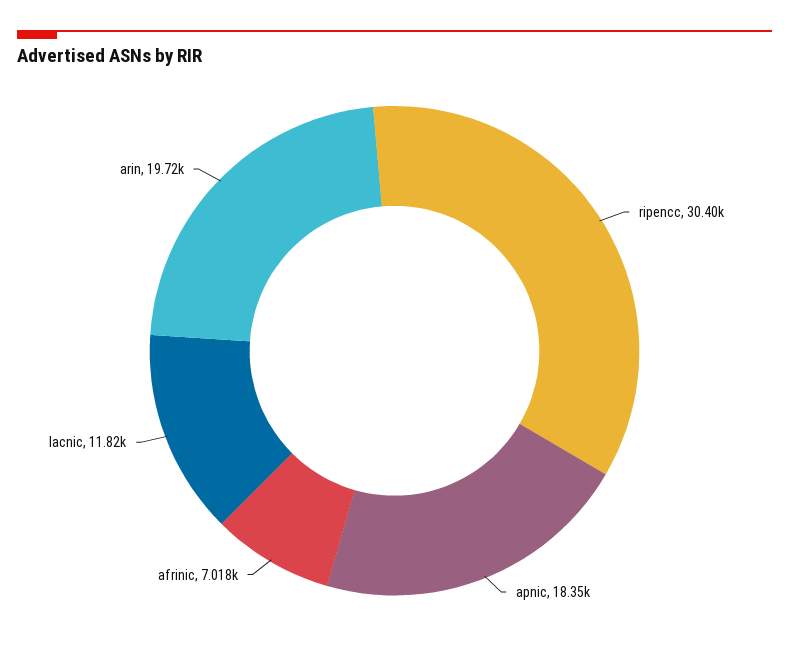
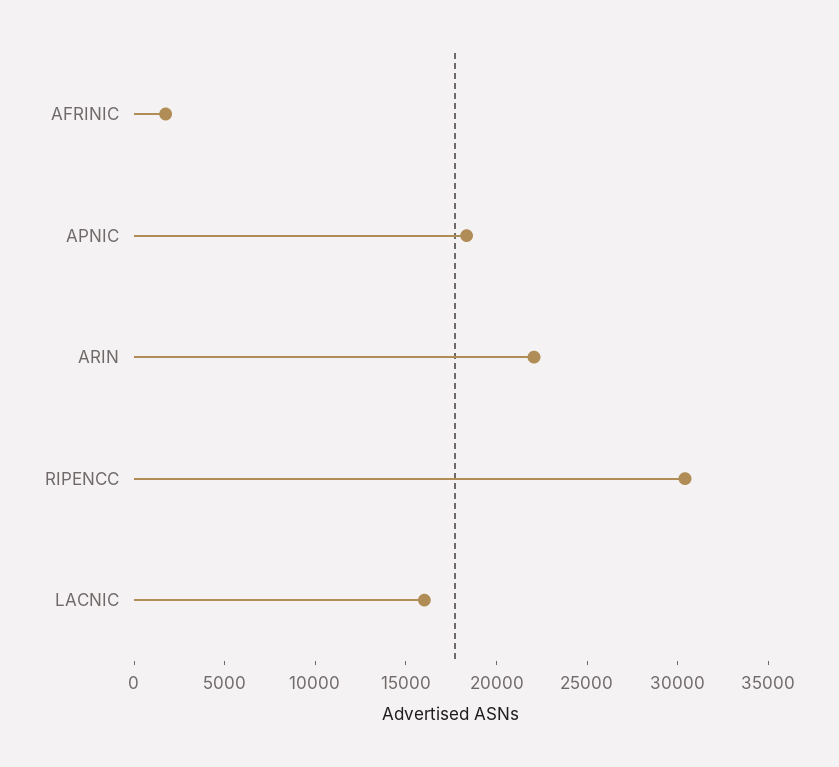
afrinic: 7018 -> 2000
lacnic: 11820 -> 16000
arin: 19720 -> 22000

